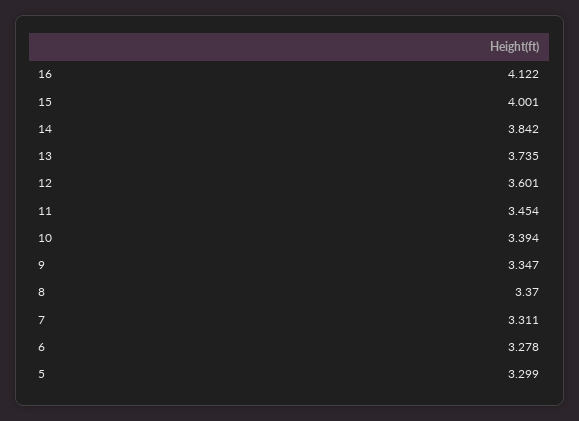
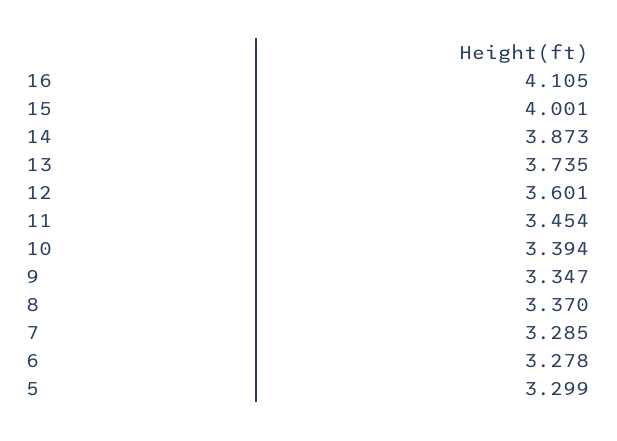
16: 4.122 -> 4.105
14: 3.842 -> 3.873
7: 3.311 -> 3.285

